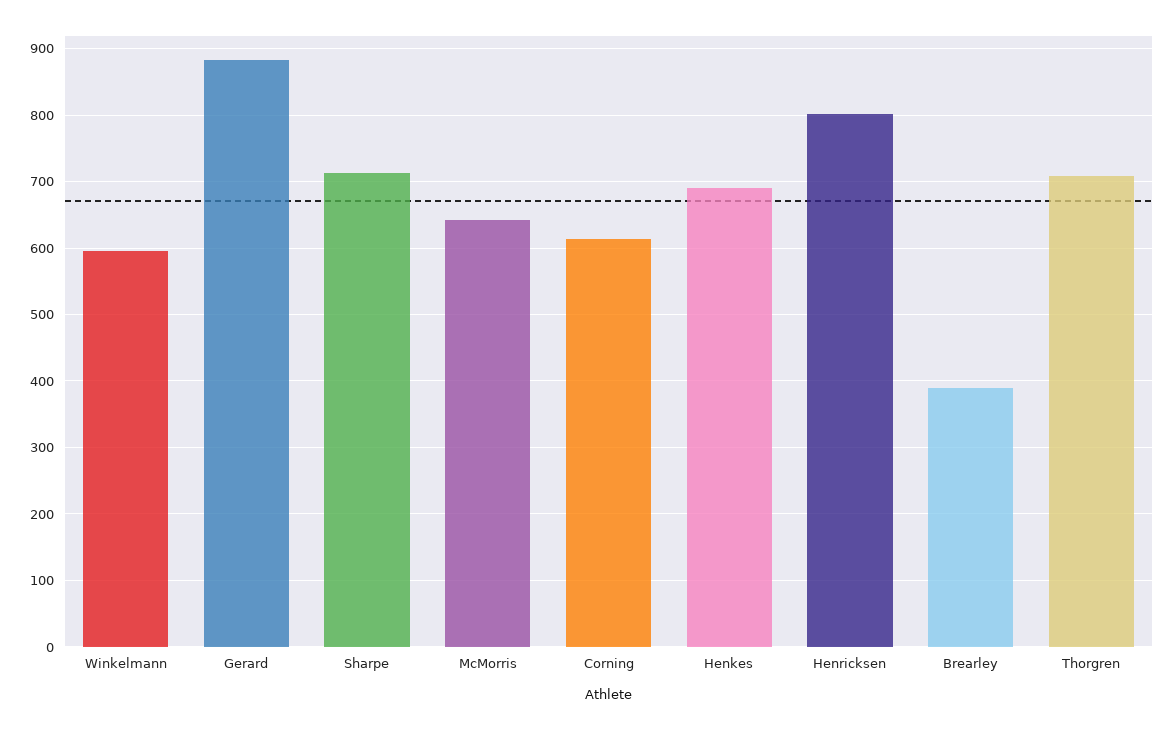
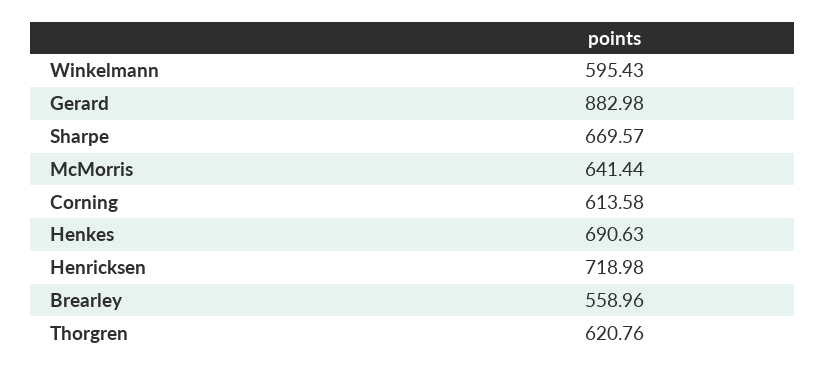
Sharpe: 710 -> 669.57
Henricksen: 800 -> 718.98
Brearley: 390 -> 558.96
Thorgren: 710 -> 620.76

